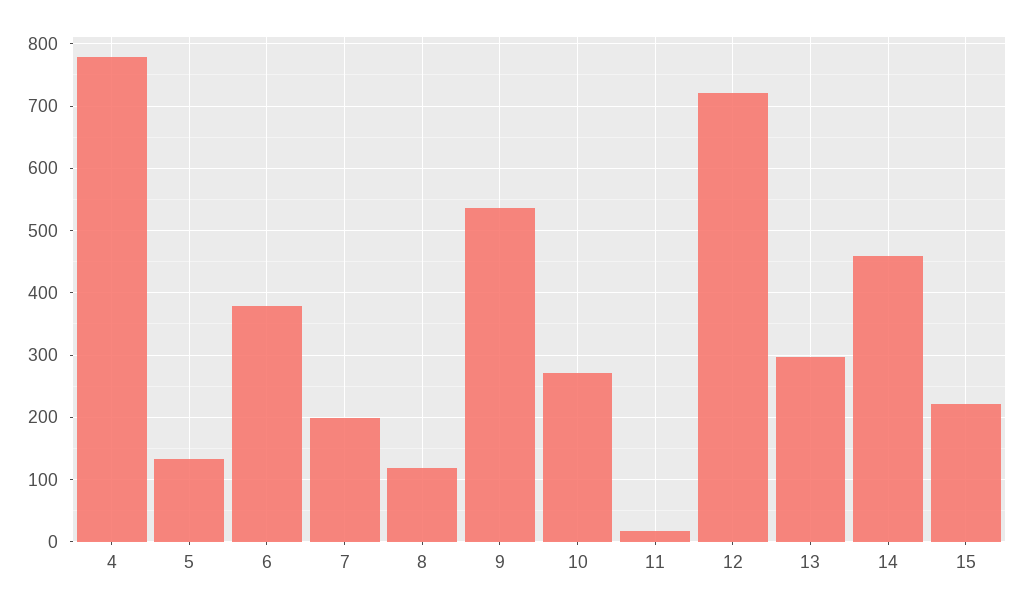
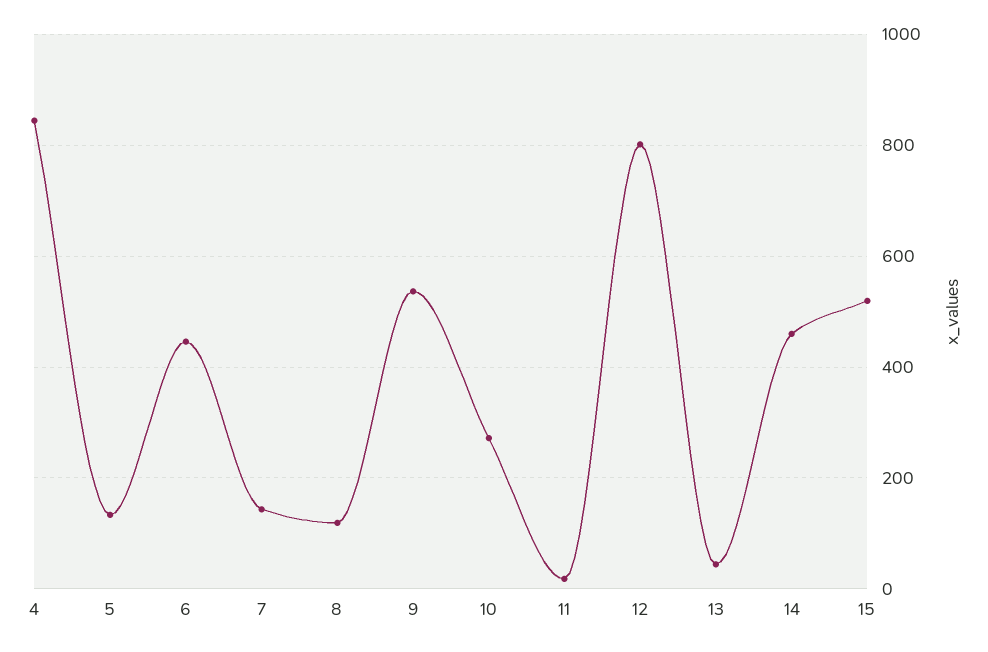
4: 780 -> 840
6: 380 -> 440
7: 200 -> 140
12: 720 -> 800
13: 300 -> 40
15: 220 -> 520

